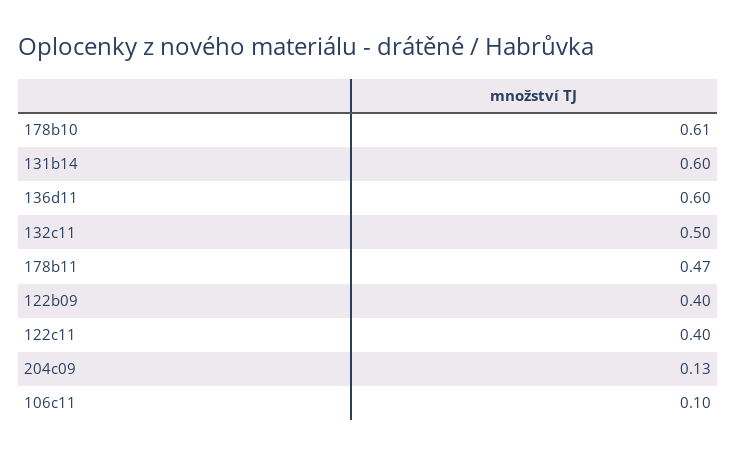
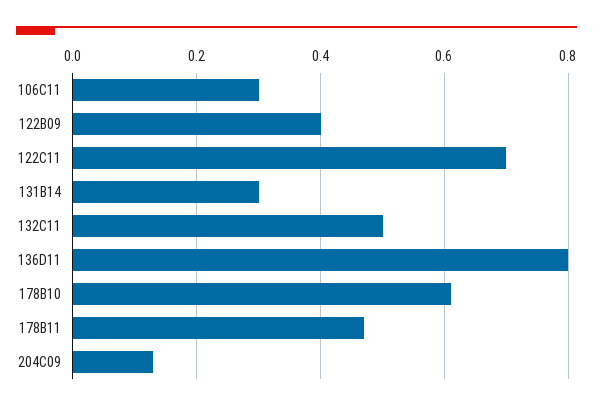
131b14: 0.6 -> 0.3
136d11: 0.6 -> 0.8
122c11: 0.4 -> 0.7
106c11: 0.1 -> 0.3

